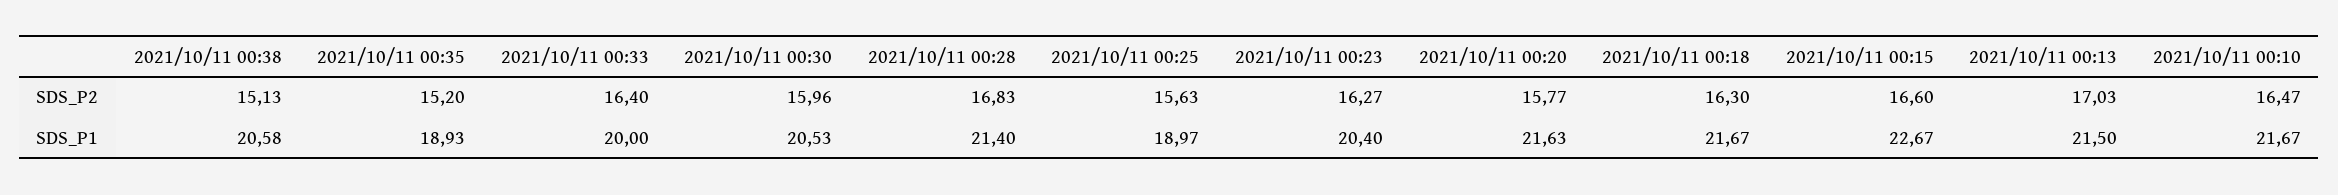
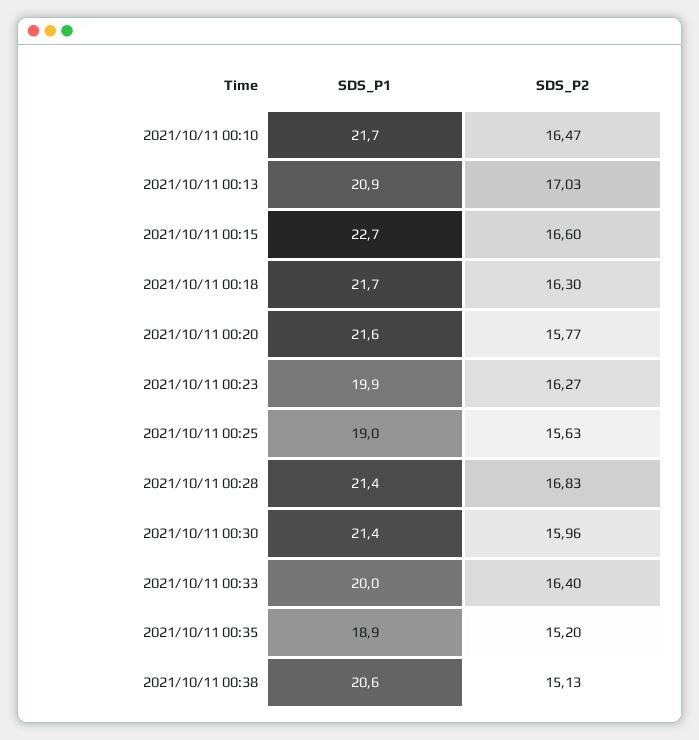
2021/10/11 00:30, SDS_P1: 20.53 -> 21.4
2021/10/11 00:23, SDS_P1: 20.4 -> 19.9
2021/10/11 00:13, SDS_P1: 21.5 -> 20.9

